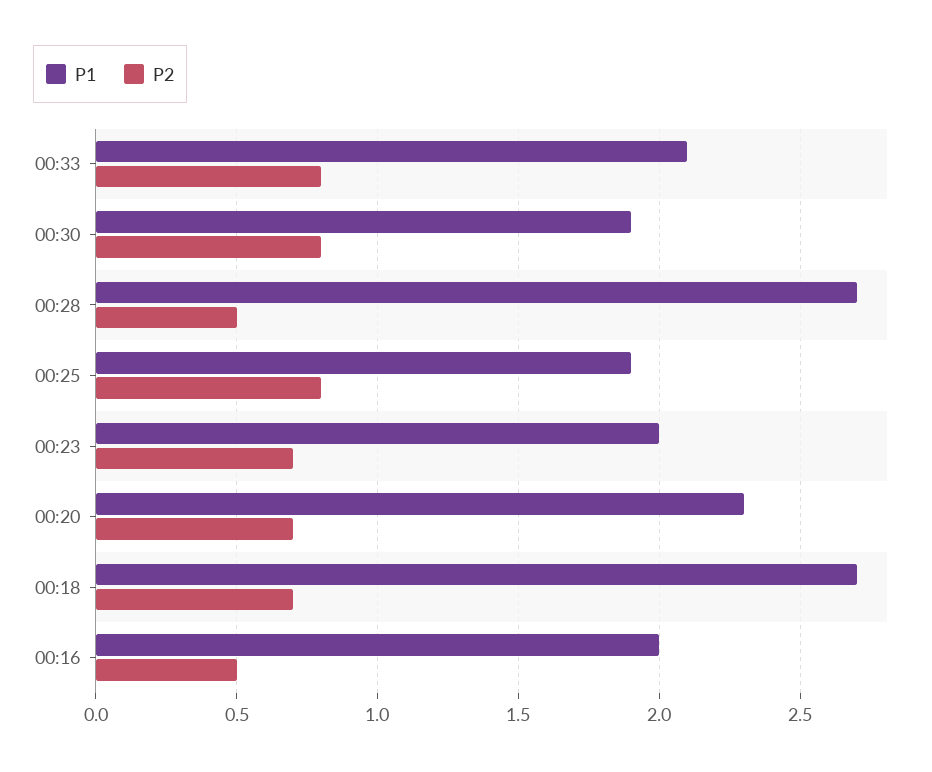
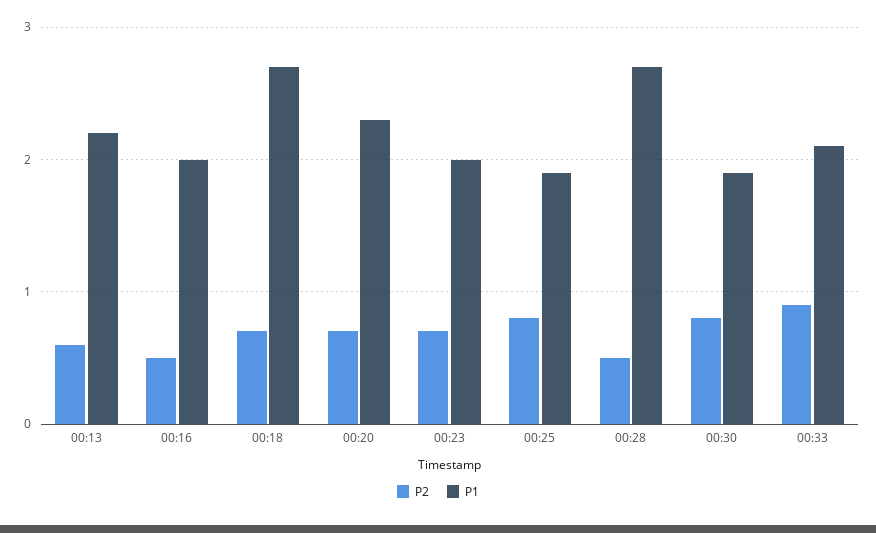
P2, 00:33: 0.8 -> 0.9
P2, 00:13: none -> 0.6
P1, 00:13: none -> 2.2

